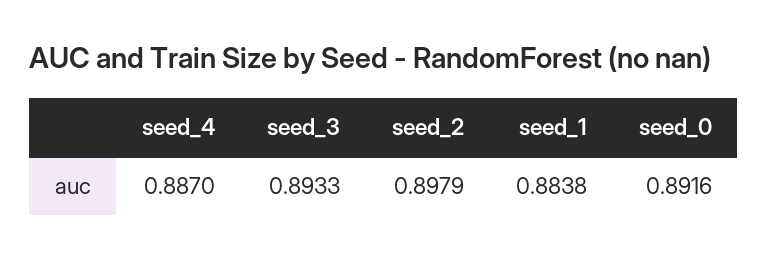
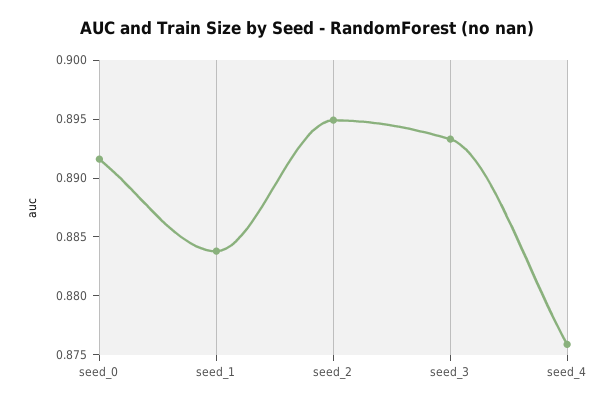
seed_4: 0.887 -> 0.876
seed_2: 0.8979 -> 0.895

